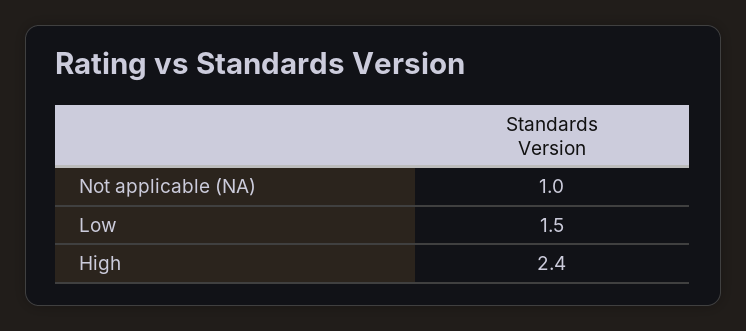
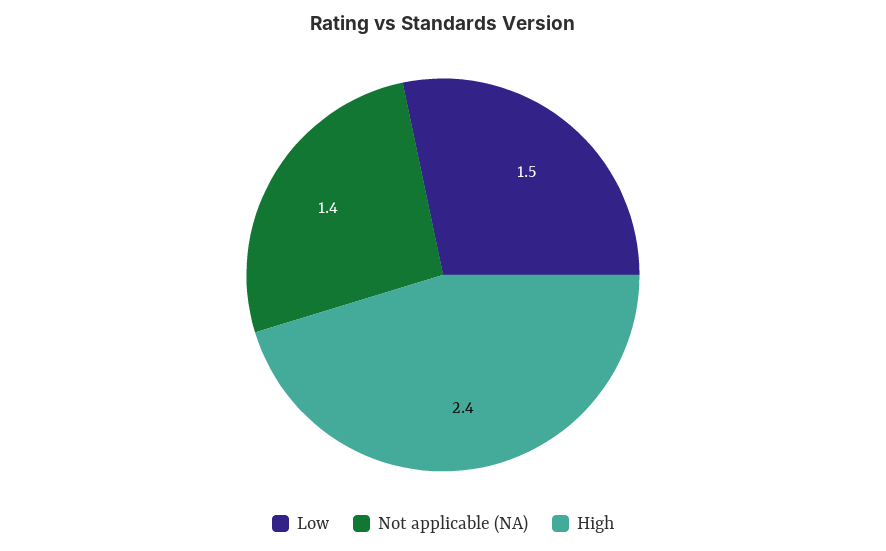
Not applicable (NA): 1 -> 1.4

